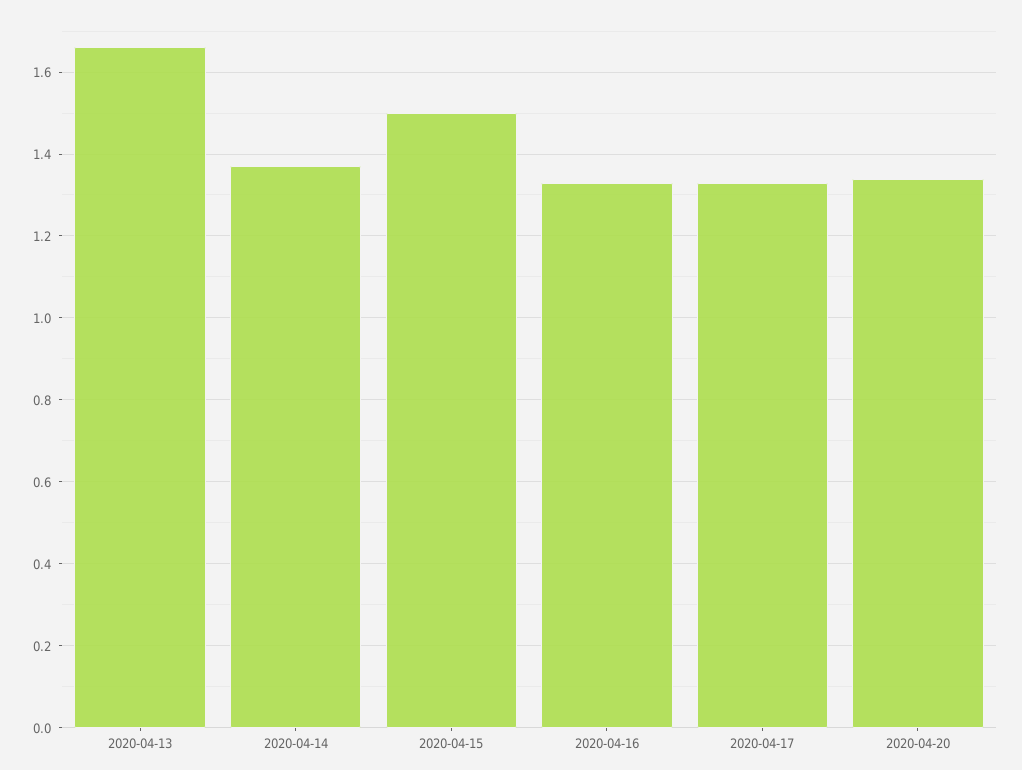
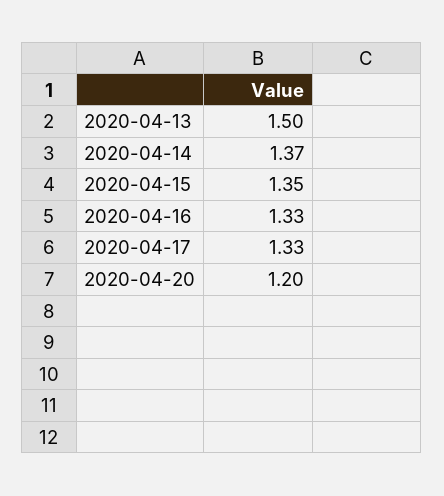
2020-04-13: 1.65 -> 1.5
2020-04-15: 1.5 -> 1.35
2020-04-20: 1.35 -> 1.2

